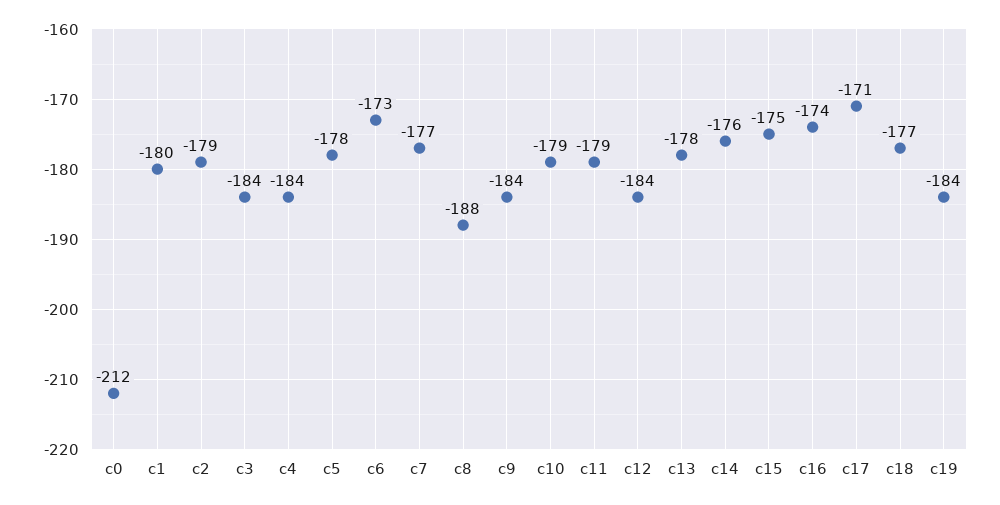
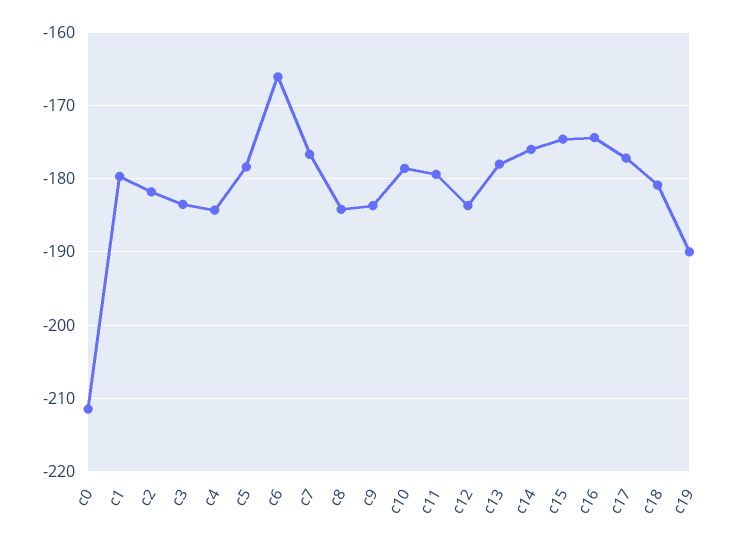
c2: -179 -> -182
c6: -173 -> -166
c8: -188 -> -184
c17: -171 -> -177
c18: -177 -> -181
c19: -184 -> -190

